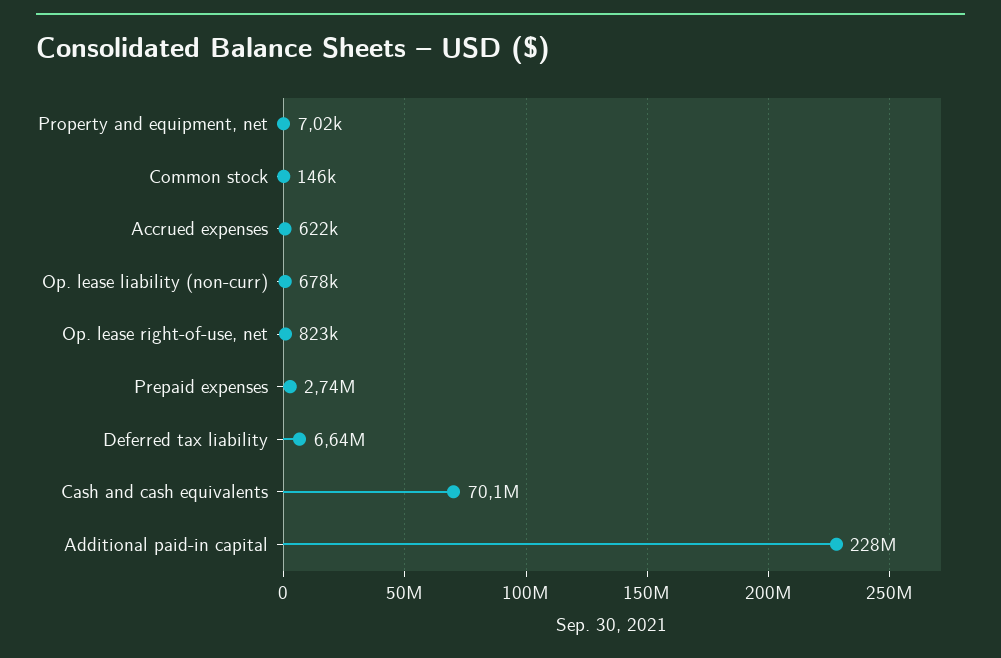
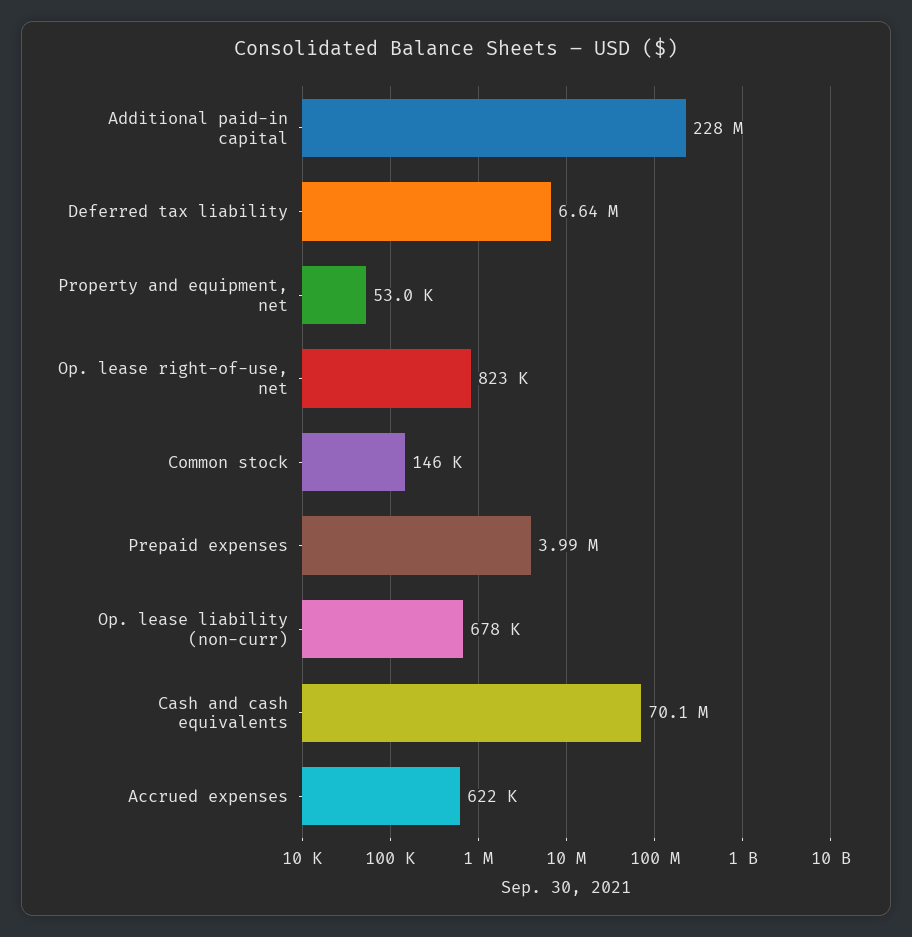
Property and equipment, net: 7020 -> 53000
Prepaid expenses: 2740000 -> 3990000

